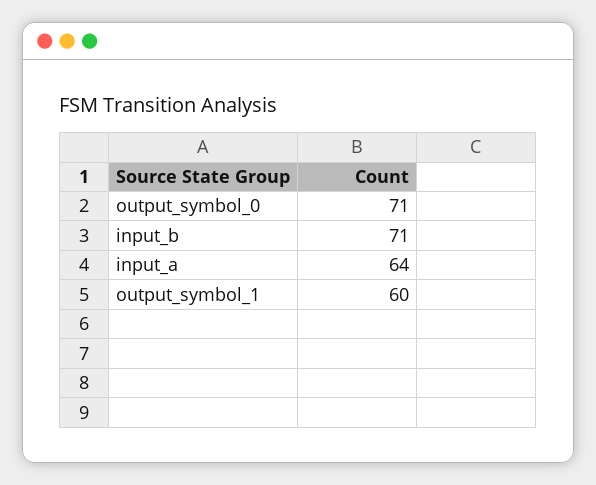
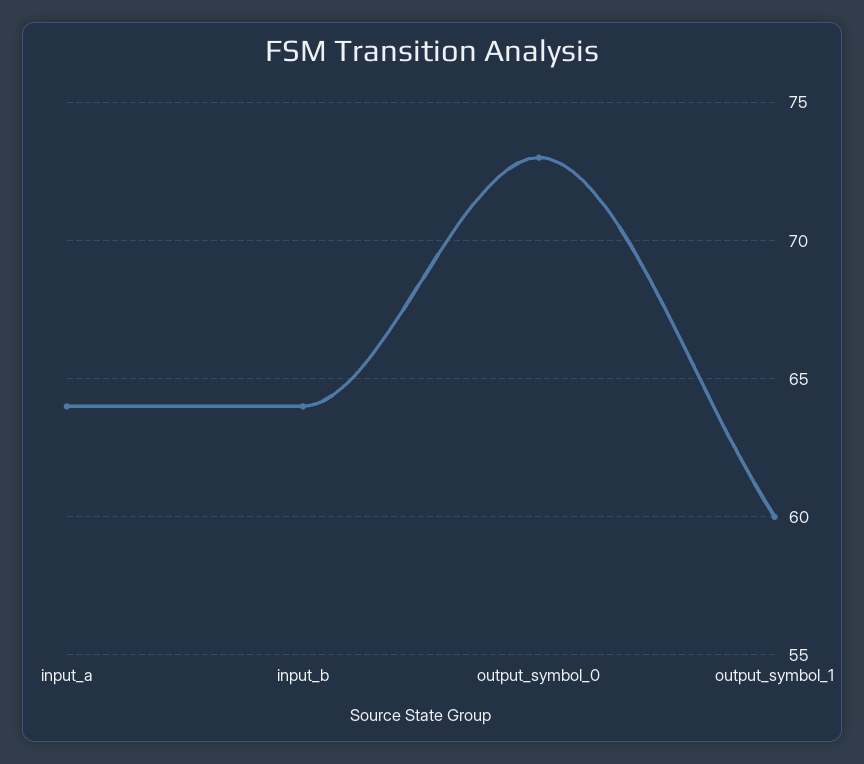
output_symbol_0: 71 -> 73
input_b: 71 -> 64

